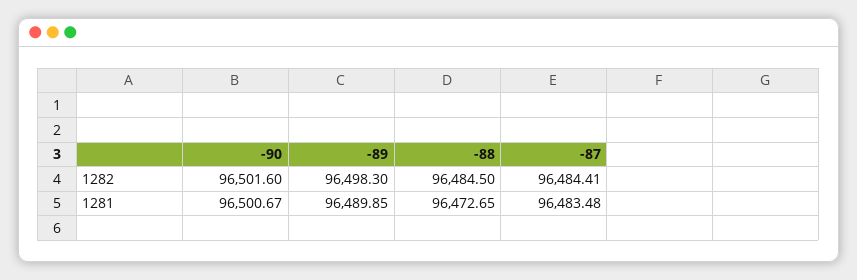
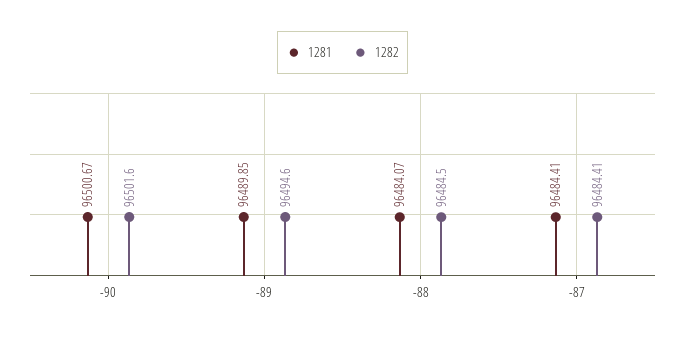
1282, -89: 96498.3 -> 96494.6
1281, -88: 96472.65 -> 96484.07
1281, -87: 96483.48 -> 96484.41

